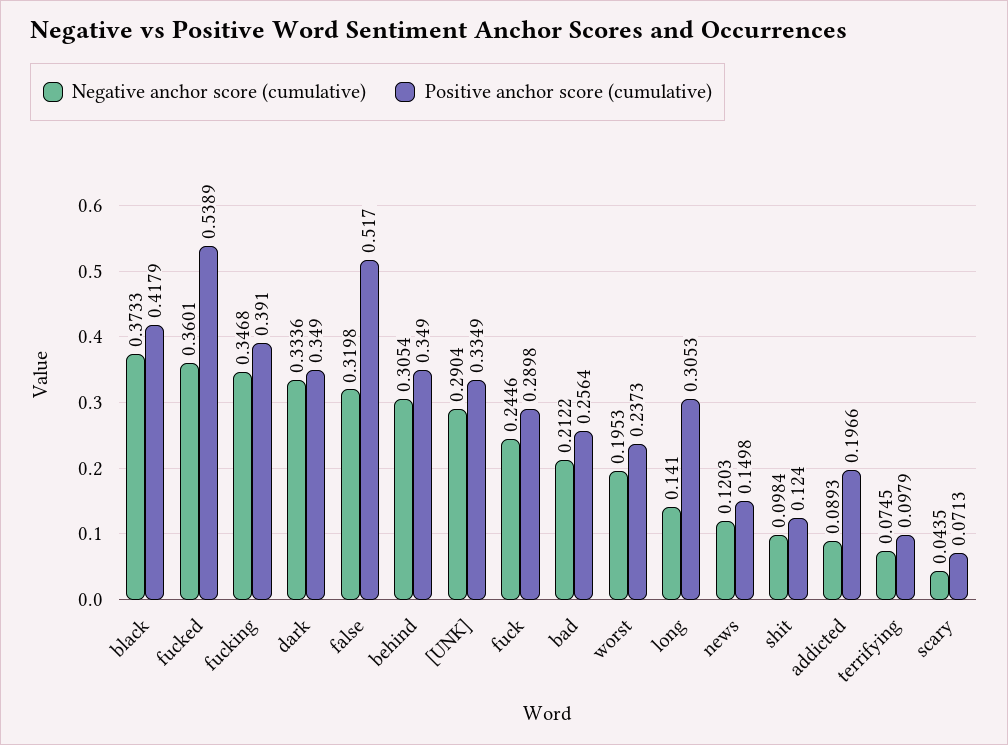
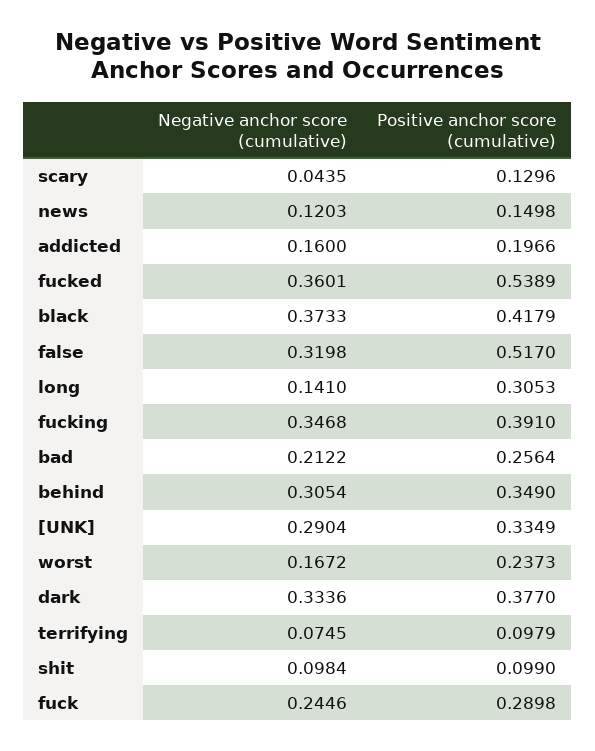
Positive anchor score (cumulative), dark: 0.349 -> 0.377
Negative anchor score (cumulative), worst: 0.1953 -> 0.1672
Positive anchor score (cumulative), shit: 0.124 -> 0.099
Negative anchor score (cumulative), addicted: 0.0893 -> 0.16
Positive anchor score (cumulative), scary: 0.0713 -> 0.1296

